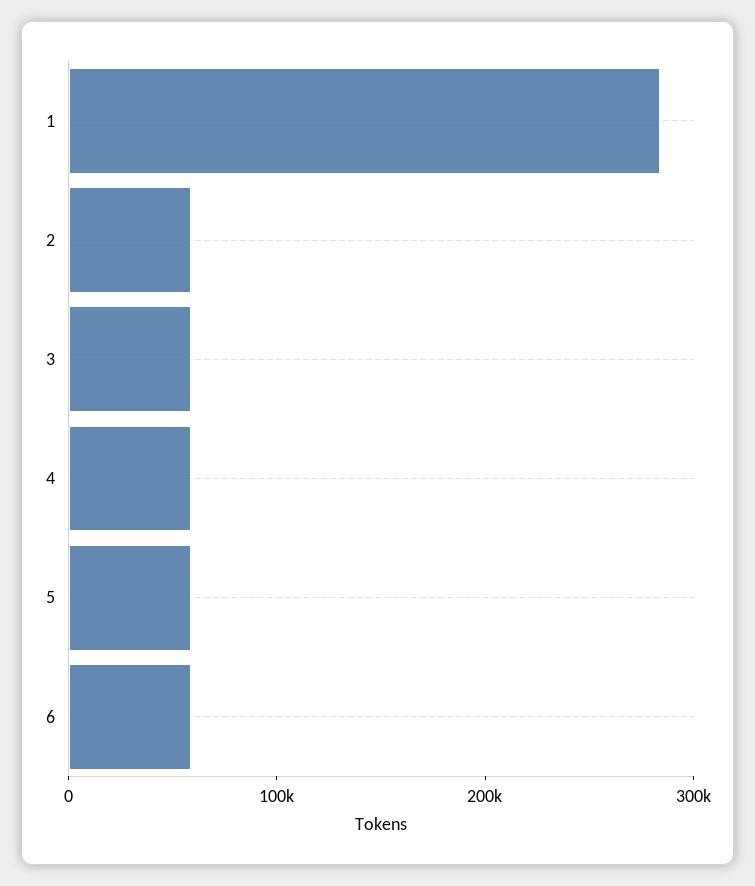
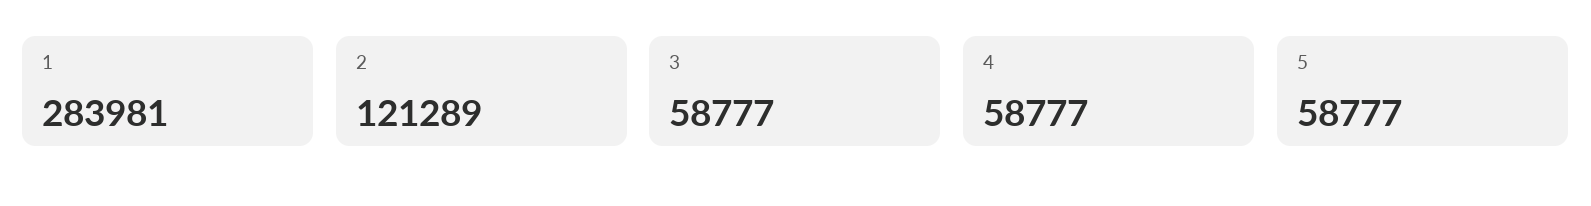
2: 60000 -> 121289
6: 60000 -> none

